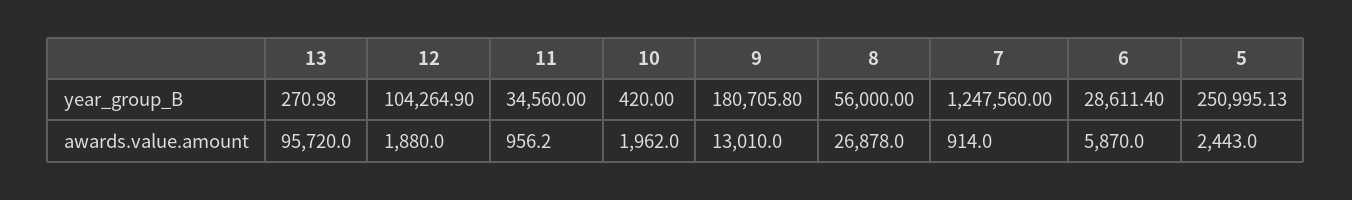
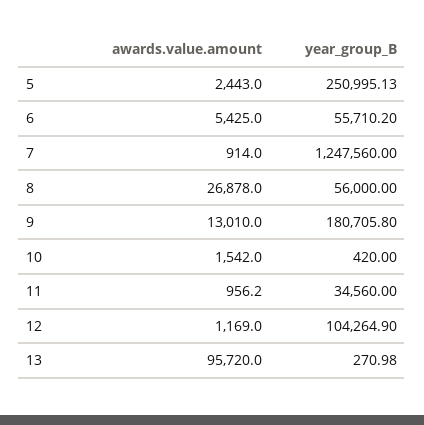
6, year_group_B: 28611.4 -> 55710.2
12, awards.value.amount: 1880 -> 1169
10, awards.value.amount: 1962 -> 1542
6, awards.value.amount: 5870 -> 5425

